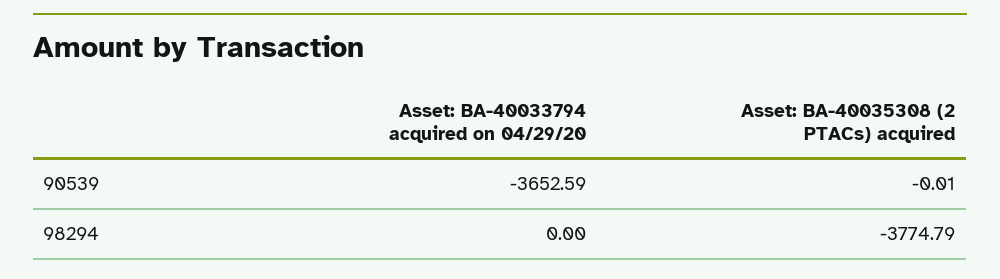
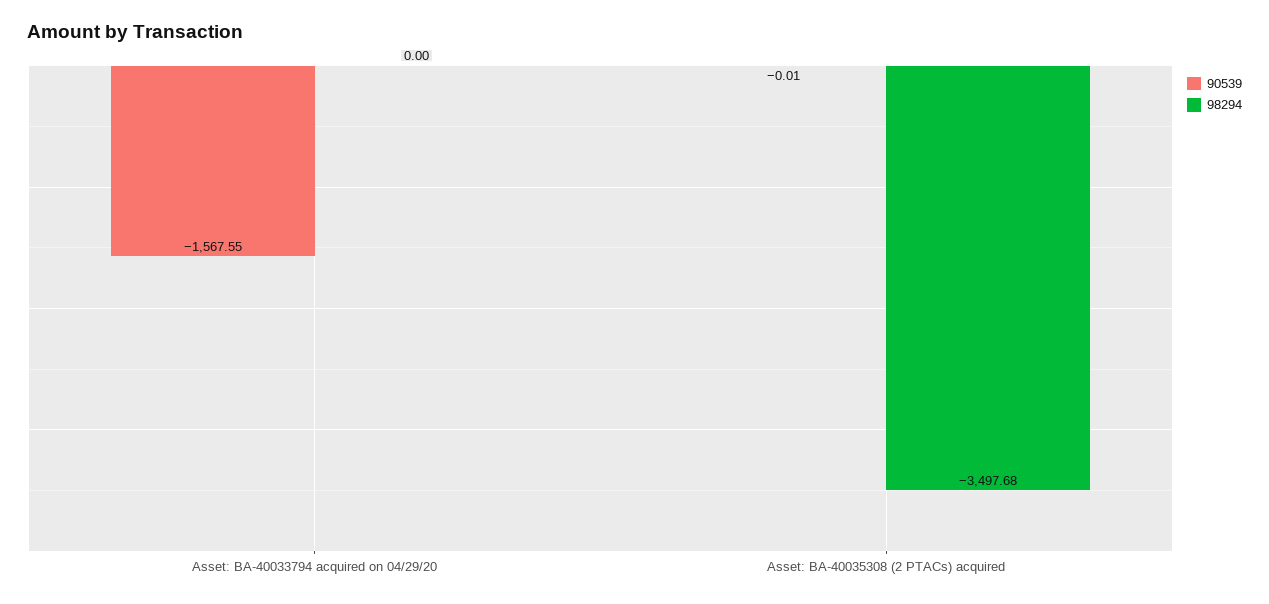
90539, Asset: BA-40033794 acquired on 04/29/20: -3652.59 -> -1567.55
98294, Asset: BA-40035308 (2 PTACs) acquired: -3774.79 -> -3497.68

